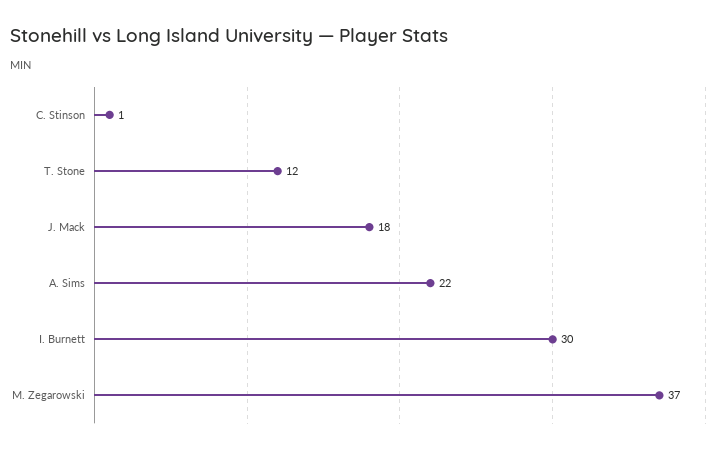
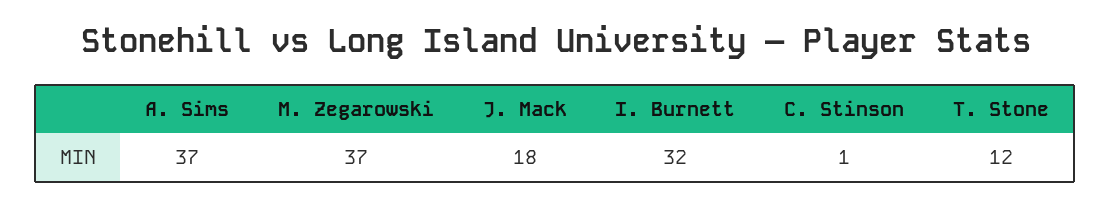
A. Sims: 22 -> 37
I. Burnett: 30 -> 32

